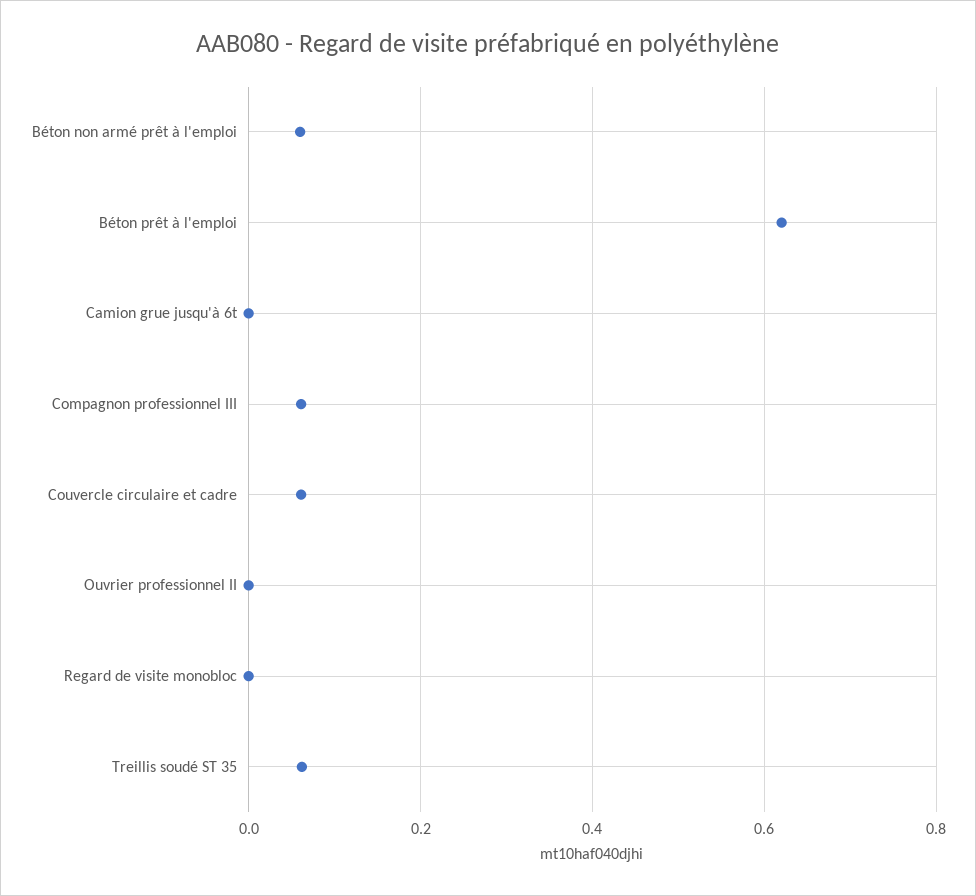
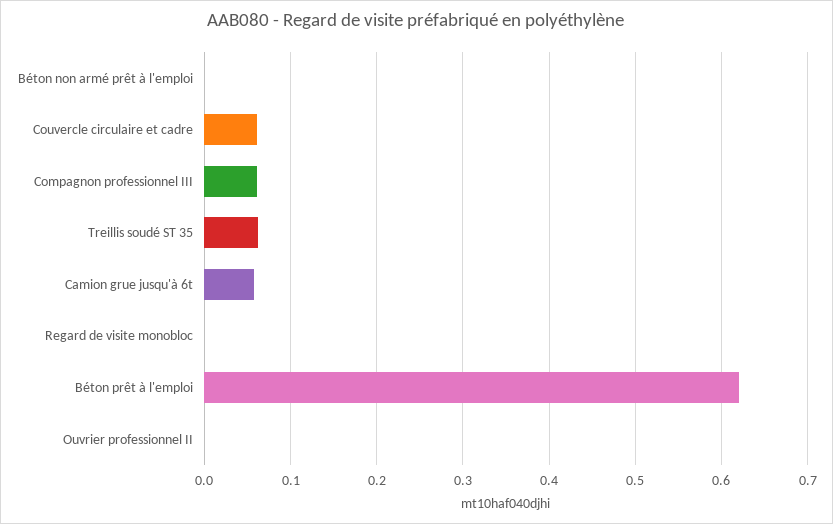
Béton non armé prêt à l'emploi: 0.06 -> 0
Camion grue jusqu'à 6t: 0 -> 0.06

